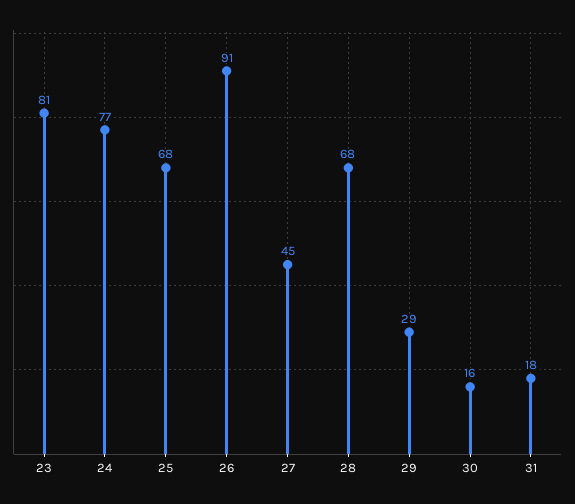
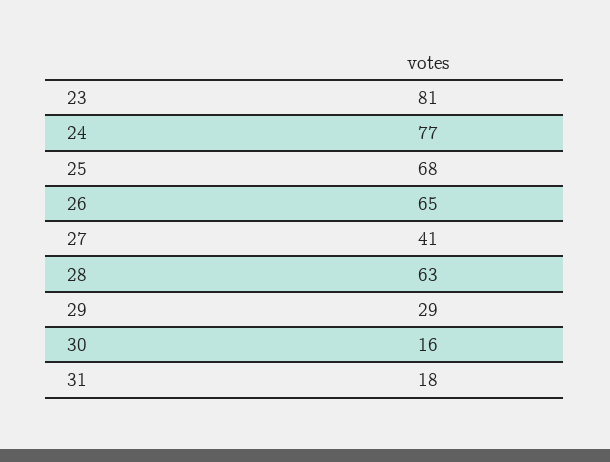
26: 91 -> 65
27: 45 -> 41
28: 68 -> 63

